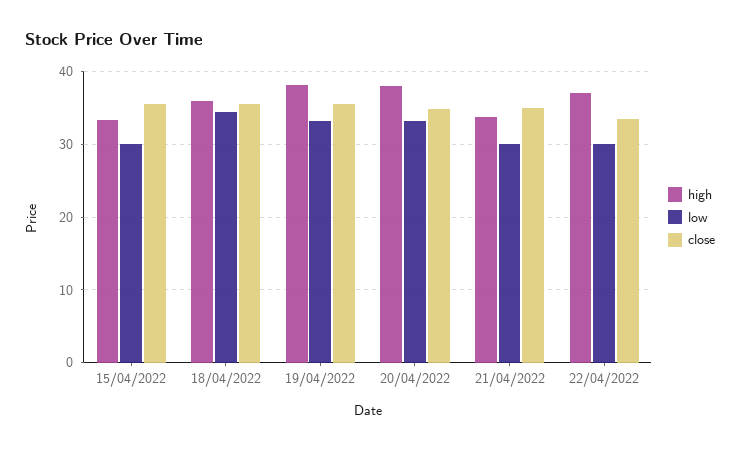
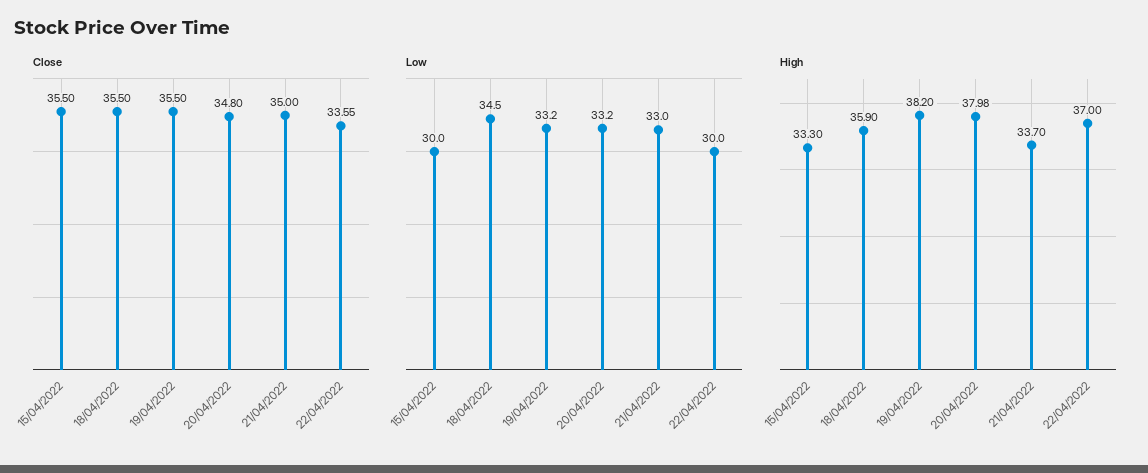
low, 21/04/2022: 30 -> 33

